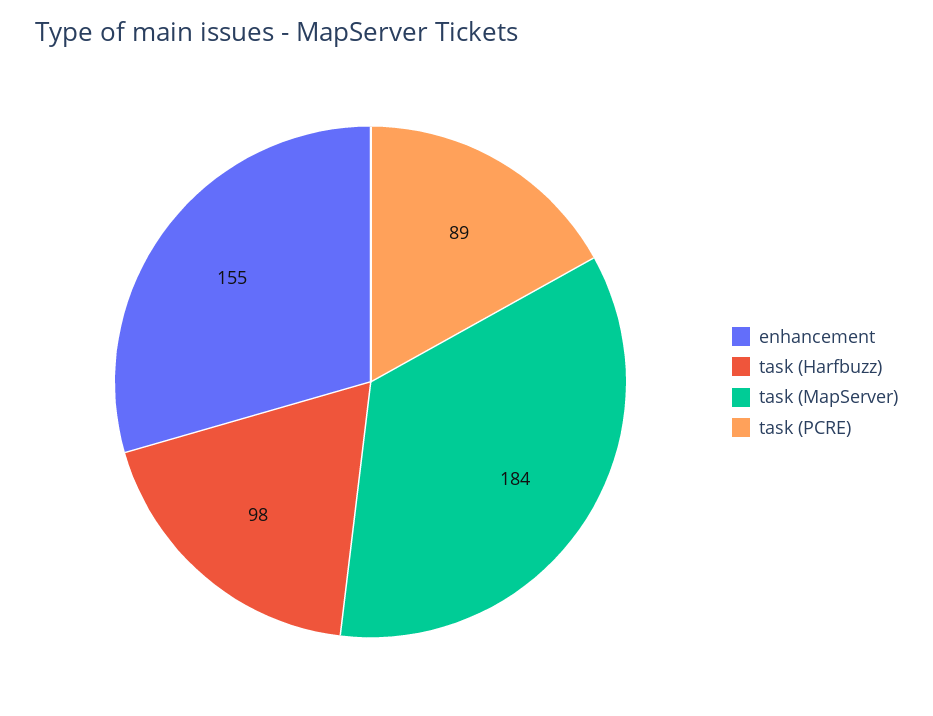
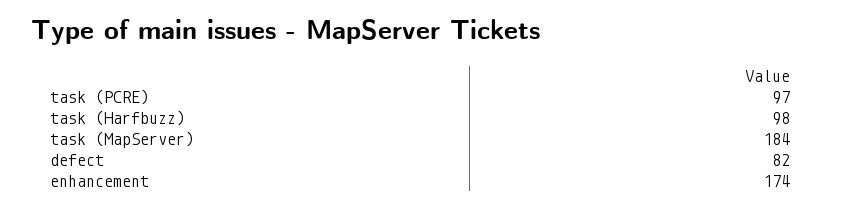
enhancement: 155 -> 174
task (PCRE): 89 -> 97
defect: none -> 82

